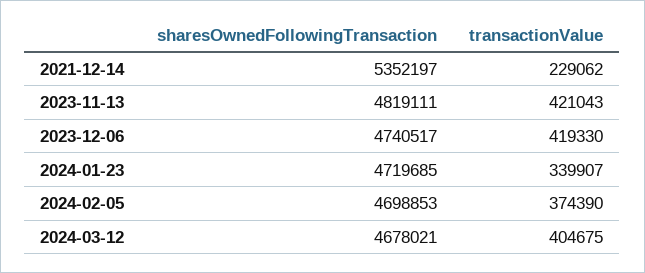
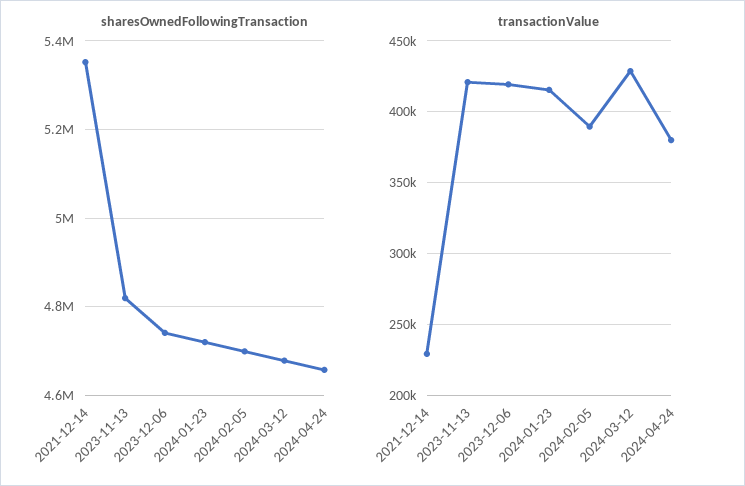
transactionValue, 2024-01-23: 339907 -> 415000
transactionValue, 2024-02-05: 374390 -> 390000
transactionValue, 2024-03-12: 404675 -> 430000
sharesOwnedFollowingTransaction, 2024-04-24: none -> 4660000
transactionValue, 2024-04-24: none -> 380000

